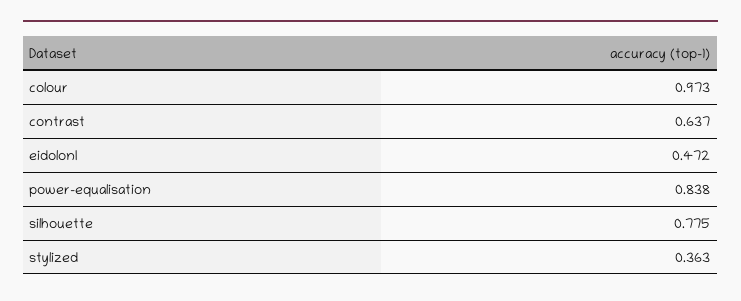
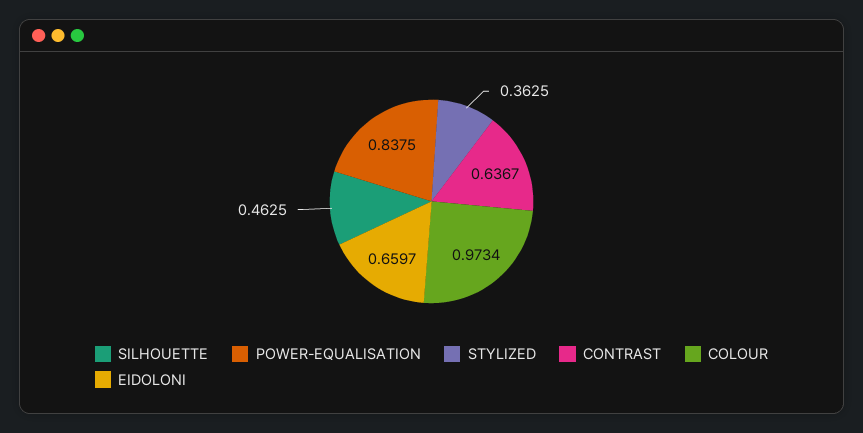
eidolonI: 0.472 -> 0.6597
silhouette: 0.775 -> 0.4625

